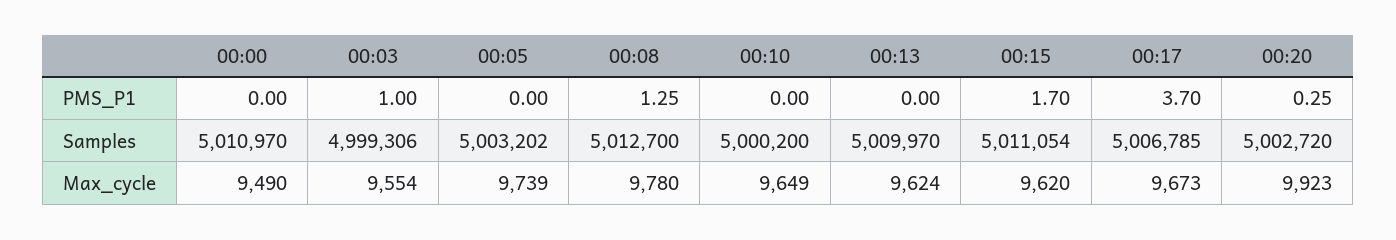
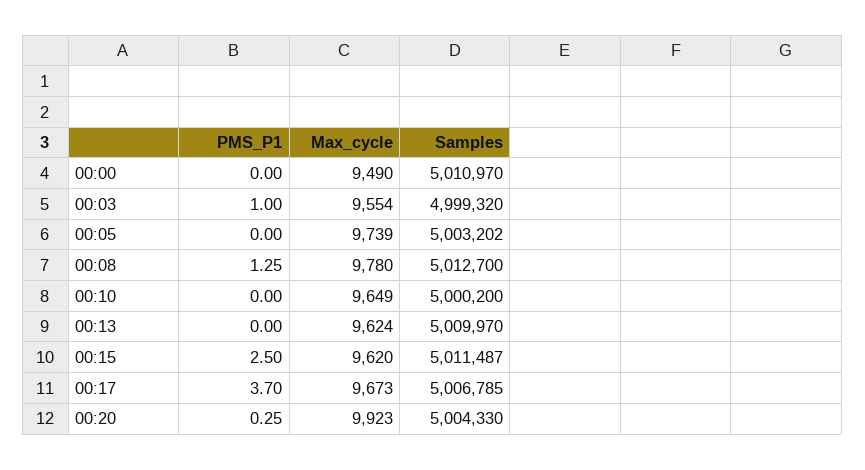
00:15, PMS_P1: 1.7 -> 2.5
00:03, Samples: 4999306 -> 4999320
00:15, Samples: 5011054 -> 5011487
00:20, Samples: 5002720 -> 5004330

